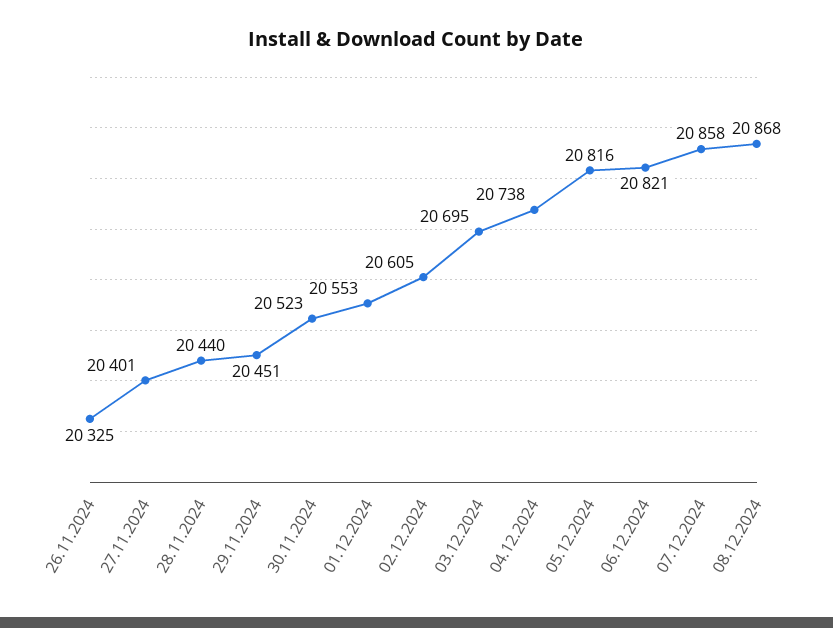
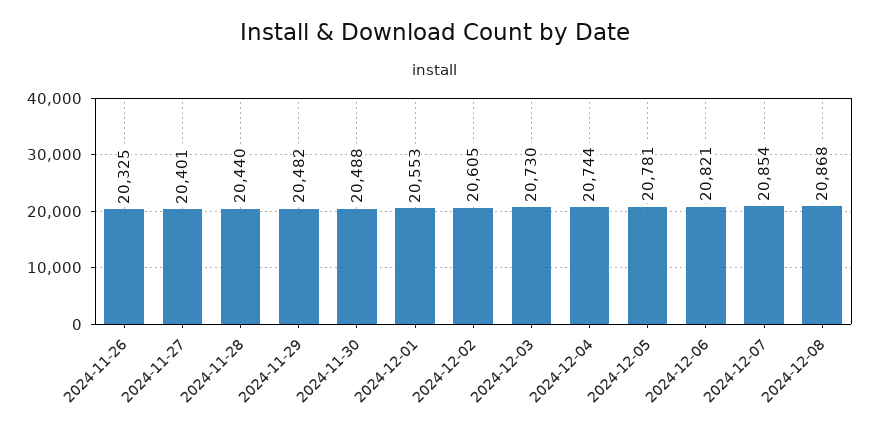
29.11.2024: 20451 -> 20482
30.11.2024: 20523 -> 20488
03.12.2024: 20695 -> 20730
04.12.2024: 20738 -> 20744
05.12.2024: 20816 -> 20781
07.12.2024: 20858 -> 20854

